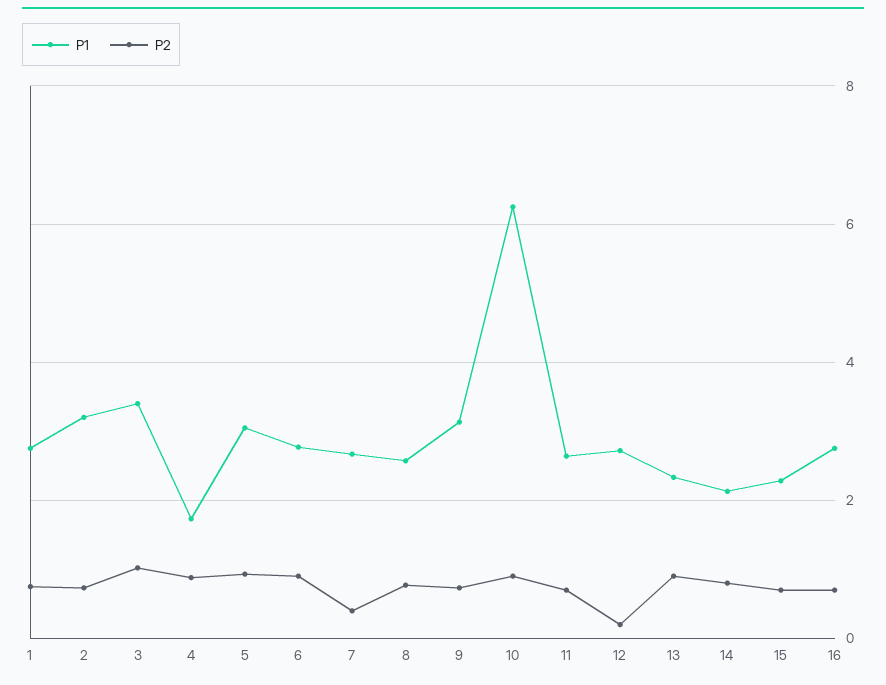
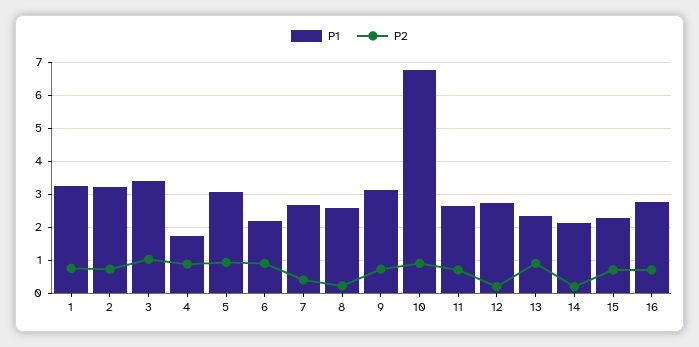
P1, 1: 2.8 -> 3.2
P1, 6: 2.8 -> 2.2
P2, 8: 0.8 -> 0.2
P1, 10: 6.2 -> 6.8
P2, 14: 0.8 -> 0.2

